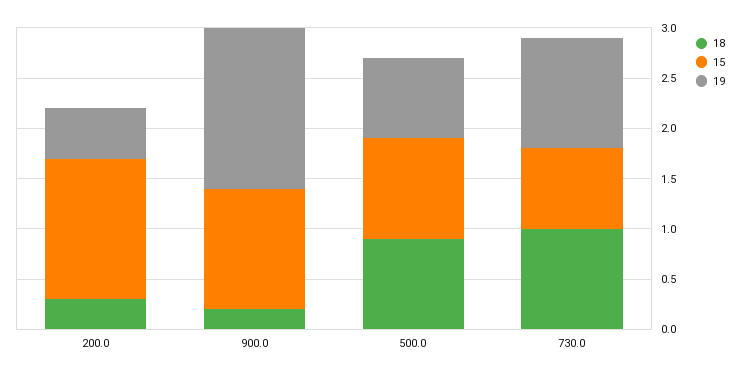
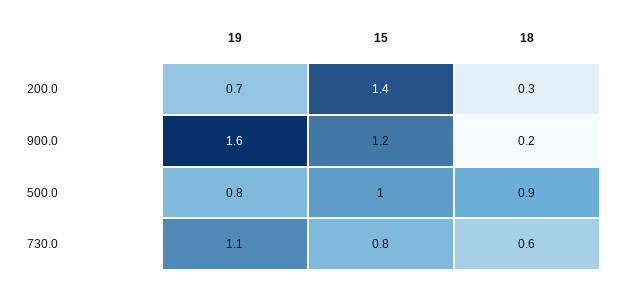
19, 200.0: 0.5 -> 0.7
18, 730.0: 1 -> 0.6

